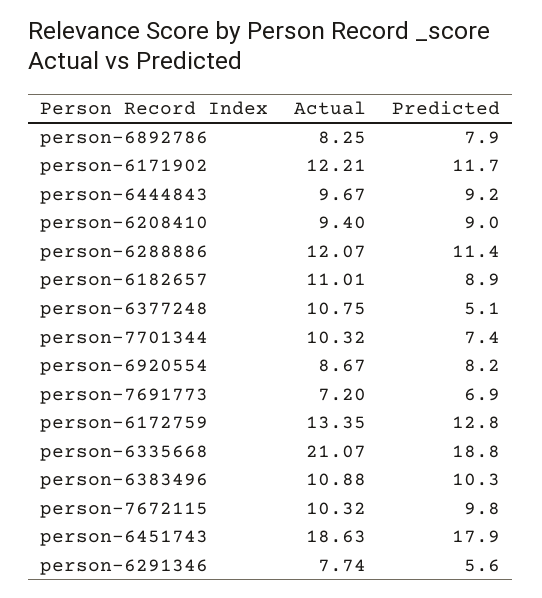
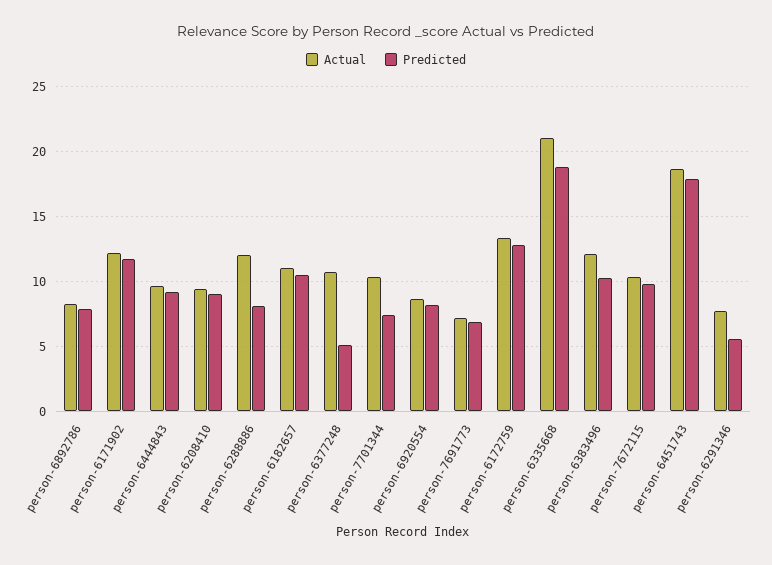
Predicted, person-6288886: 11.4 -> 8
Predicted, person-6182657: 8.9 -> 10.5
Actual, person-6383496: 10.88 -> 12

